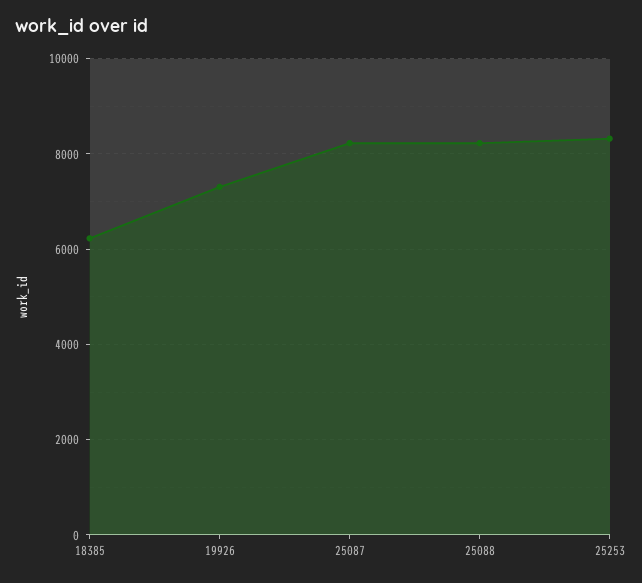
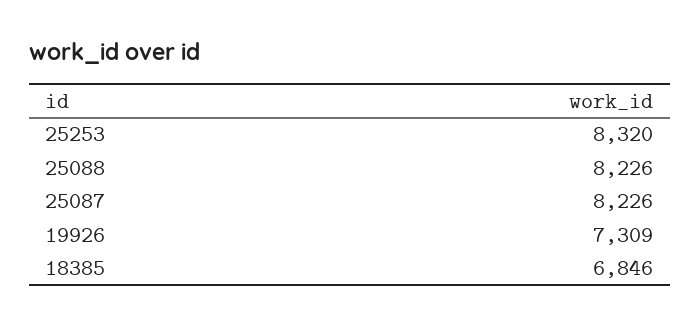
18385: 6200 -> 6846

